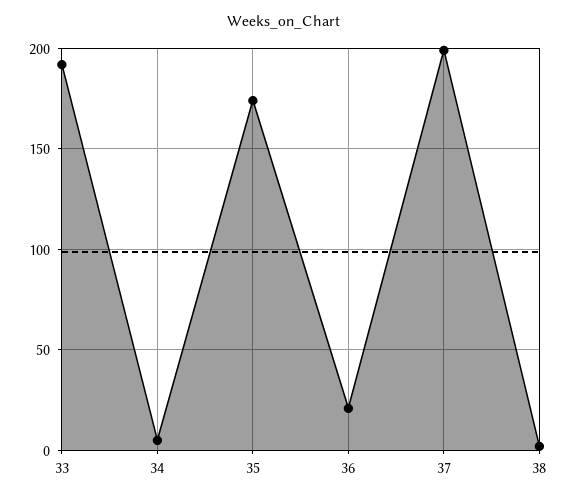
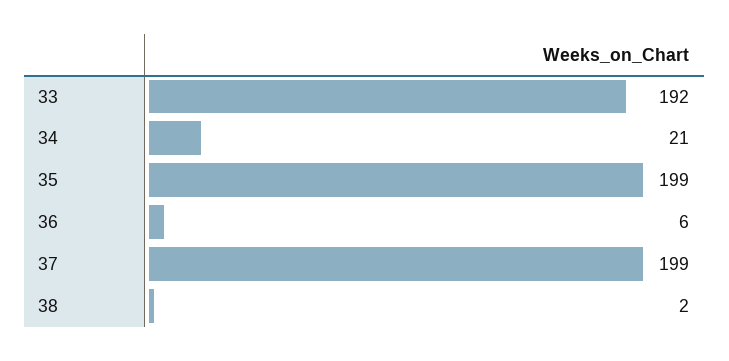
34: 5 -> 21
35: 175 -> 199
36: 20 -> 6

